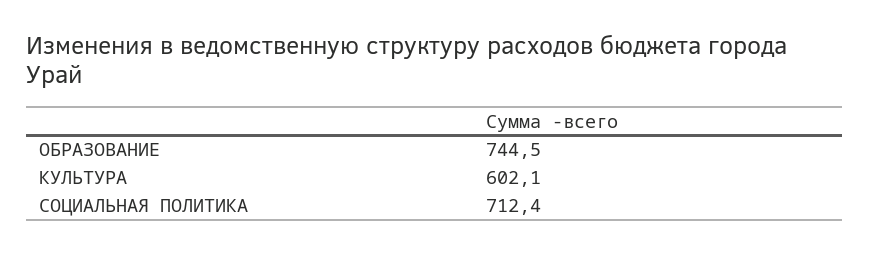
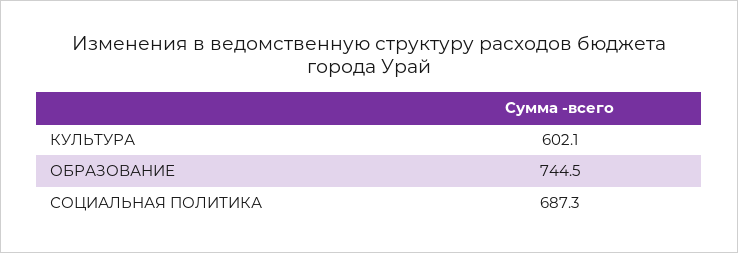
СОЦИАЛЬНАЯ ПОЛИТИКА: 712.4 -> 687.3

